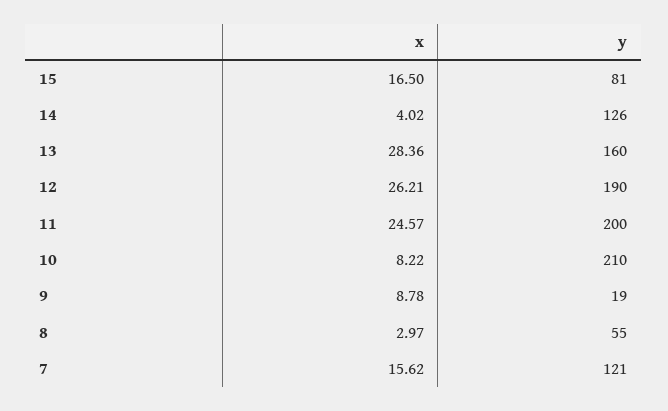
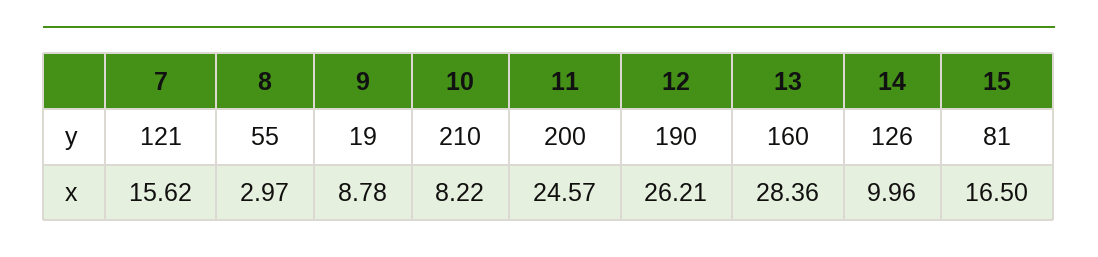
x, 14: 4.02 -> 9.96

